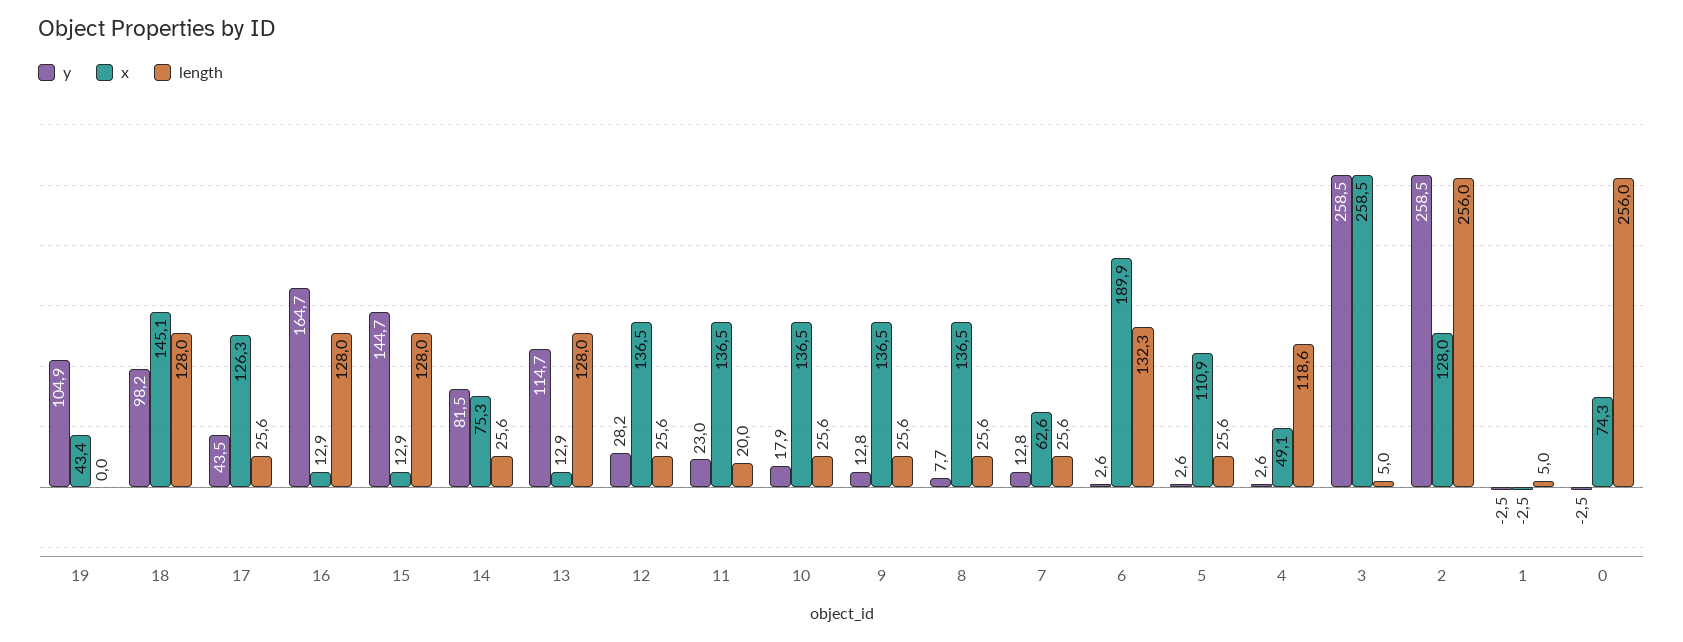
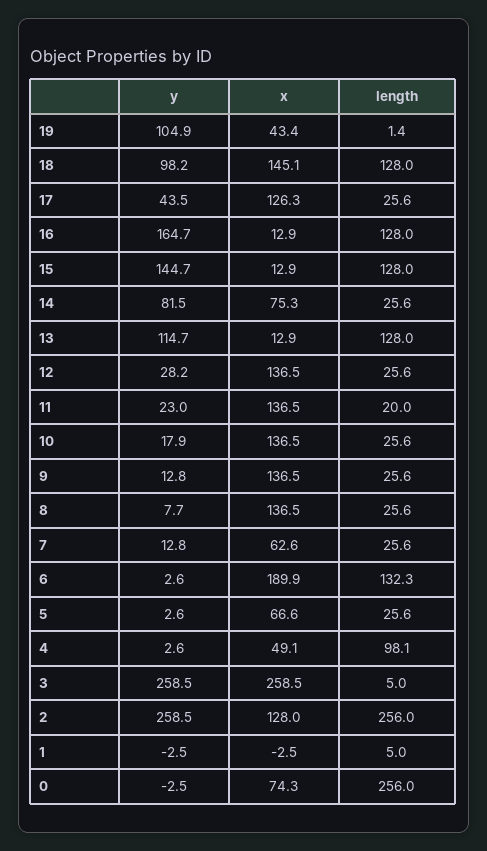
length, 19: 0 -> 1.4
x, 5: 110.9 -> 66.6
length, 4: 118.6 -> 98.1

